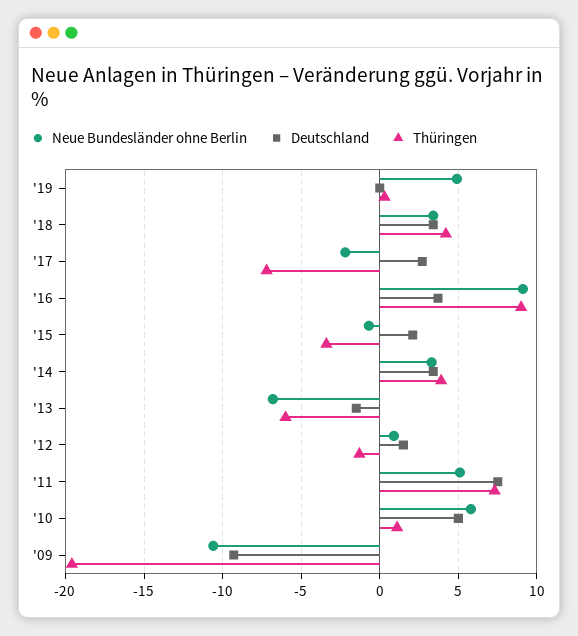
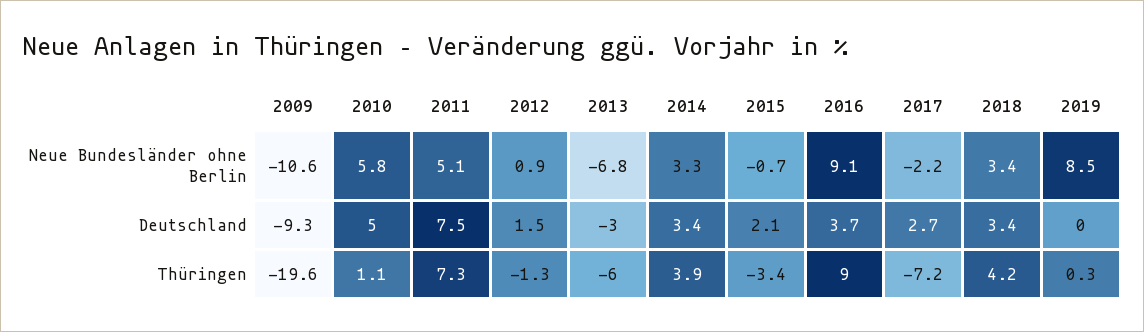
Neue Bundesländer ohne Berlin, '19: 5 -> 8.5
Deutschland, '13: -1.5 -> -3

